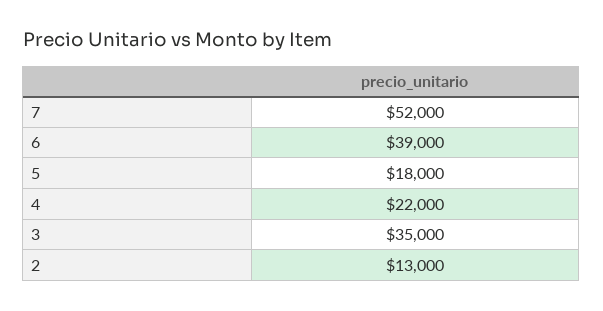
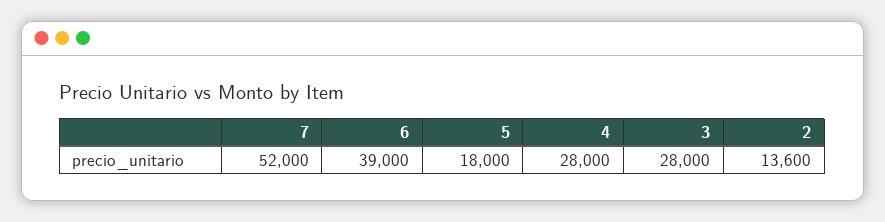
4: 22000 -> 28000
3: 35000 -> 28000
2: 13000 -> 13600

